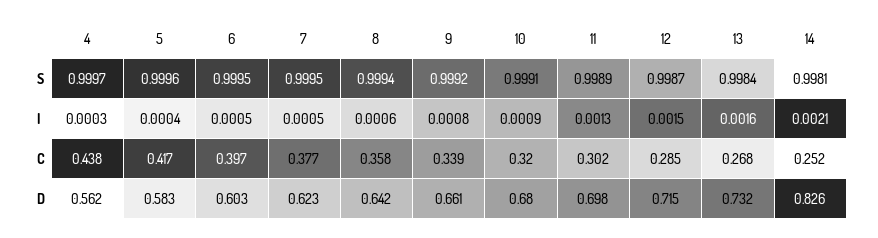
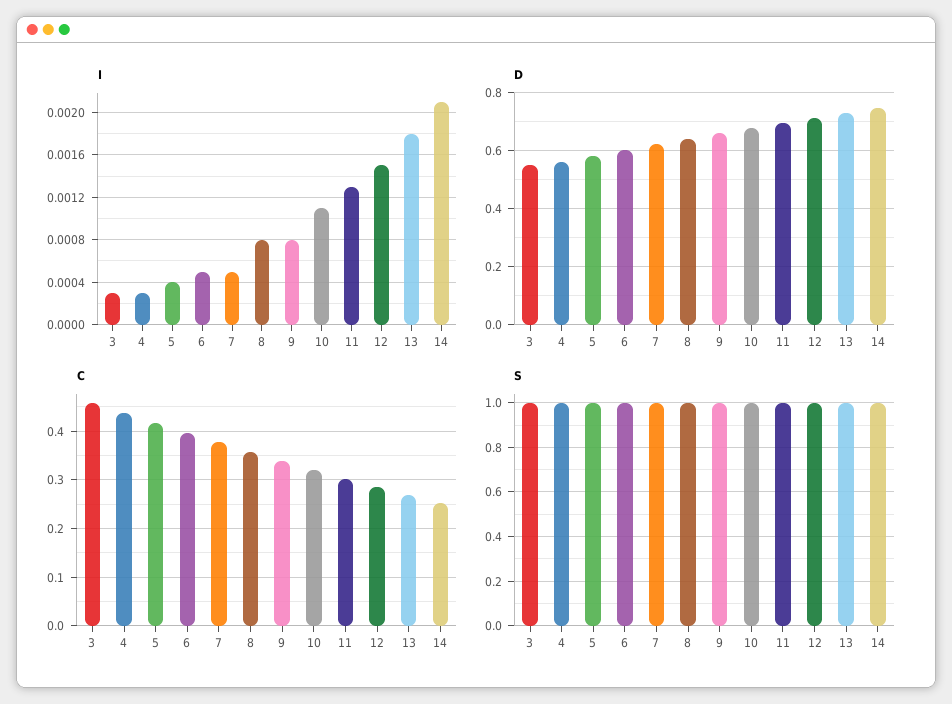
I, 8: 0.0006 -> 0.0008
I, 10: 0.0009 -> 0.0011
I, 13: 0.0016 -> 0.0018
D, 14: 0.826 -> 0.75
I, 3: none -> 0.0003
D, 3: none -> 0.55
C, 3: none -> 0.46
S, 3: none -> 1

